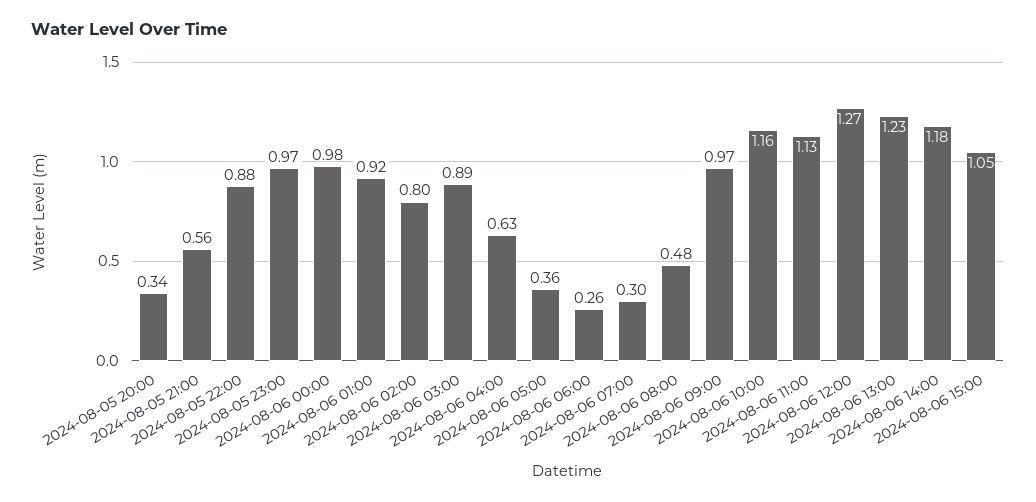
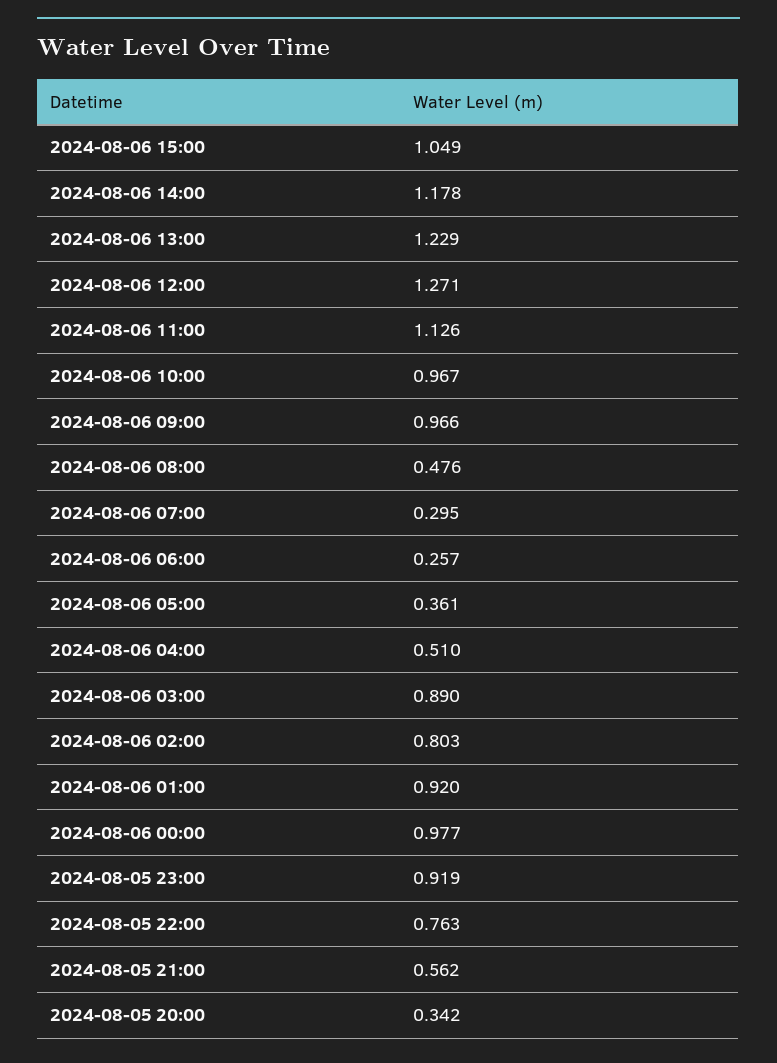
2024-08-05 22:00: 0.88 -> 0.763
2024-08-05 23:00: 0.97 -> 0.919
2024-08-06 04:00: 0.63 -> 0.51
2024-08-06 10:00: 1.16 -> 0.967

